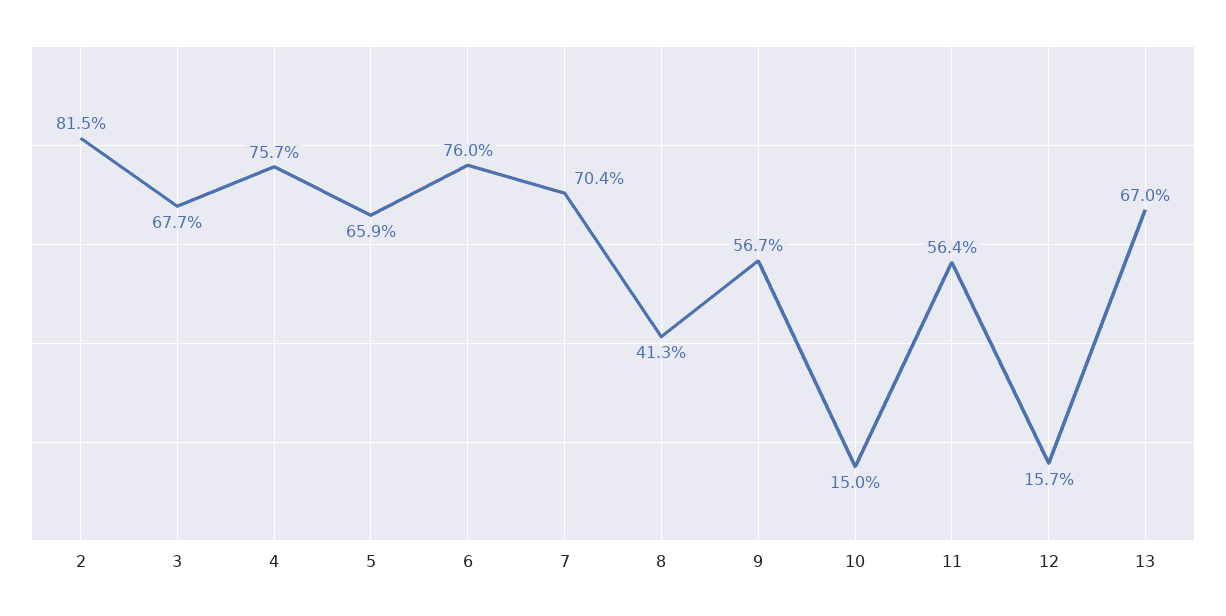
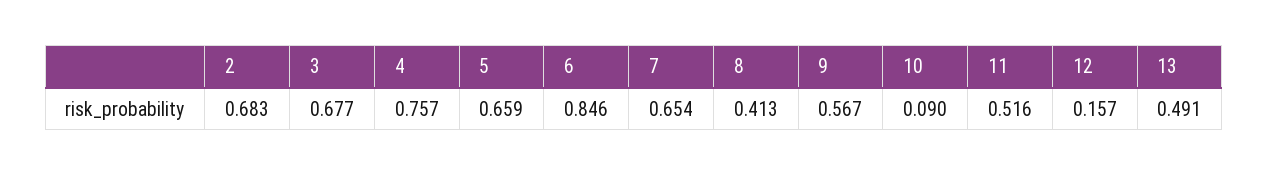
2: 0.815 -> 0.683
6: 0.76 -> 0.846
7: 0.704 -> 0.654
10: 0.15 -> 0.09
11: 0.564 -> 0.516
13: 0.67 -> 0.491

